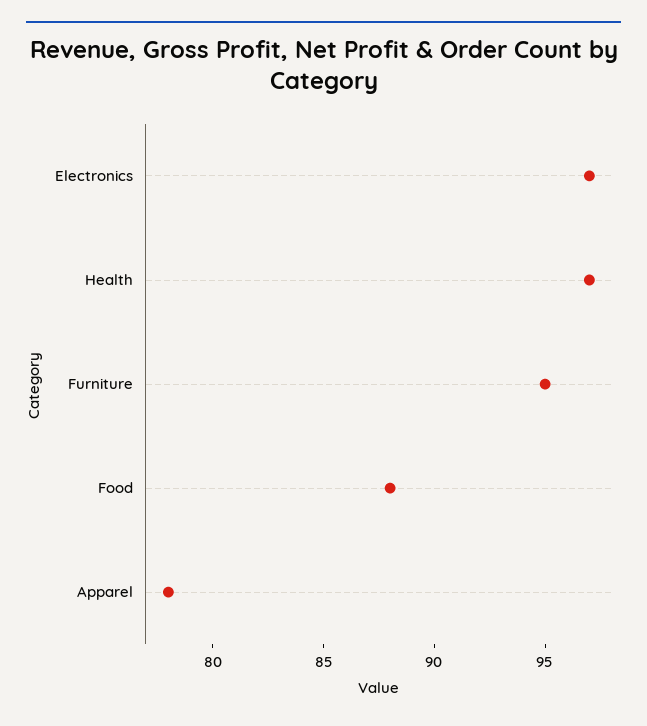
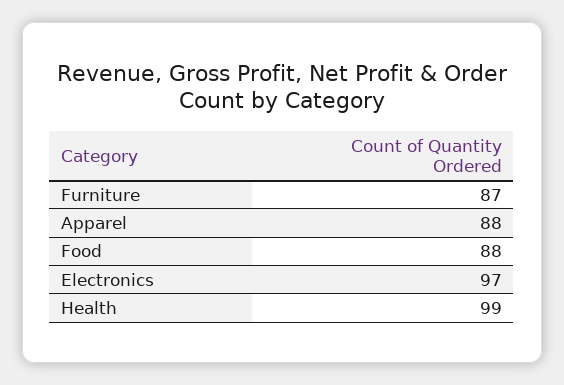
Health: 97 -> 99
Furniture: 95 -> 87
Apparel: 78 -> 88

